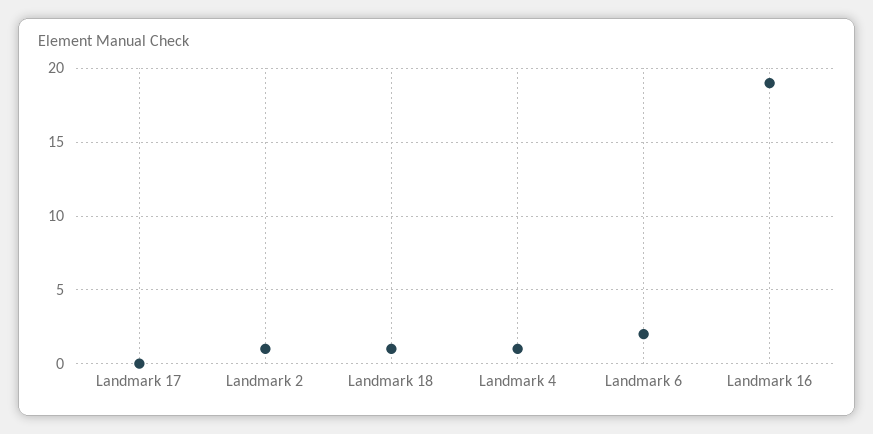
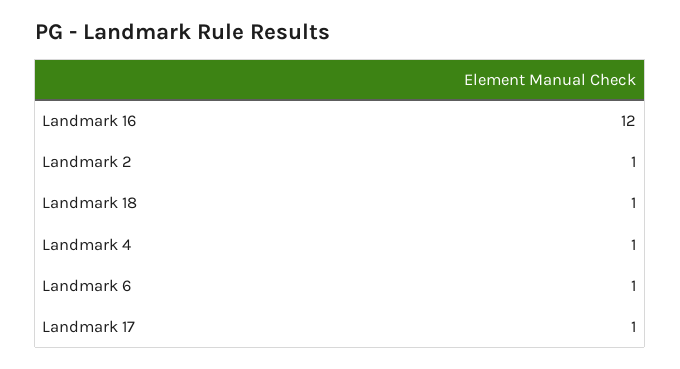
Landmark 17: 0 -> 1
Landmark 6: 2 -> 1
Landmark 16: 19 -> 12

